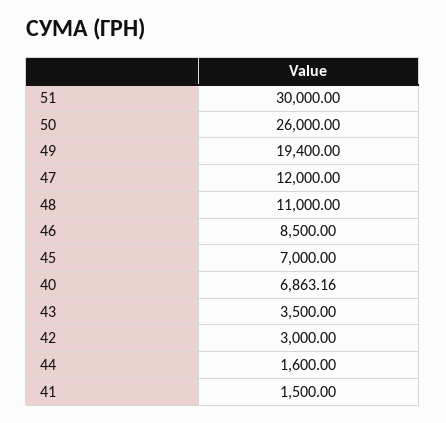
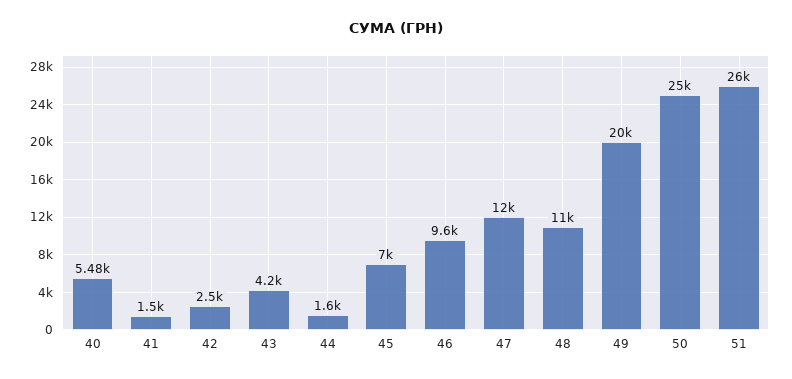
51: 30000 -> 26000
50: 26000 -> 25000
49: 19400 -> 20000
46: 8500 -> 9600
40: 6863.16 -> 5480
43: 3500 -> 4200
42: 3000 -> 2500

